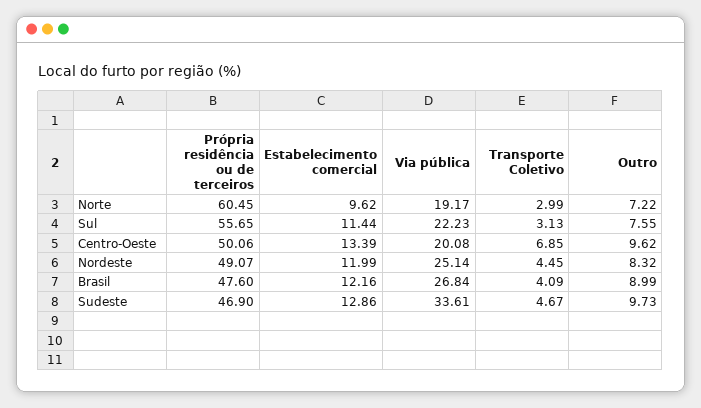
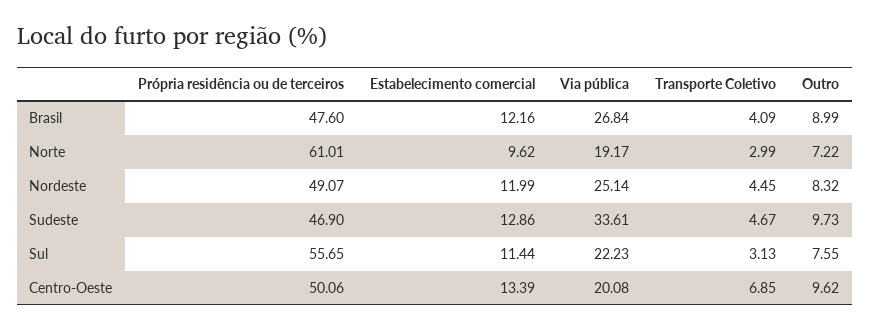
Própria residência ou de terceiros, Norte: 60.45 -> 61.01

